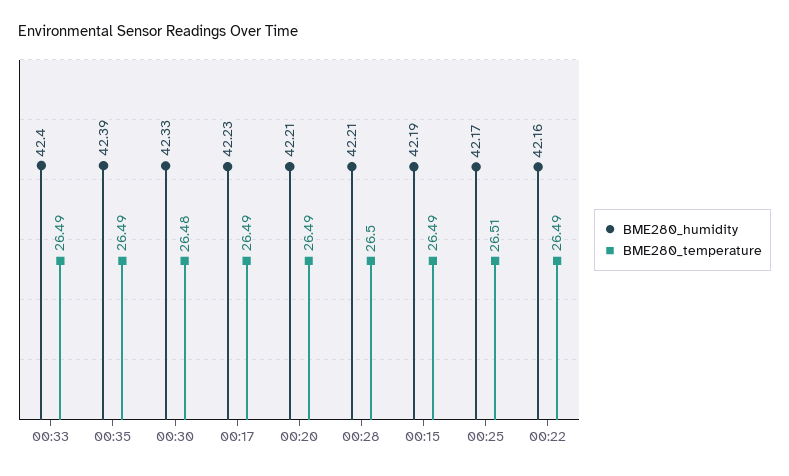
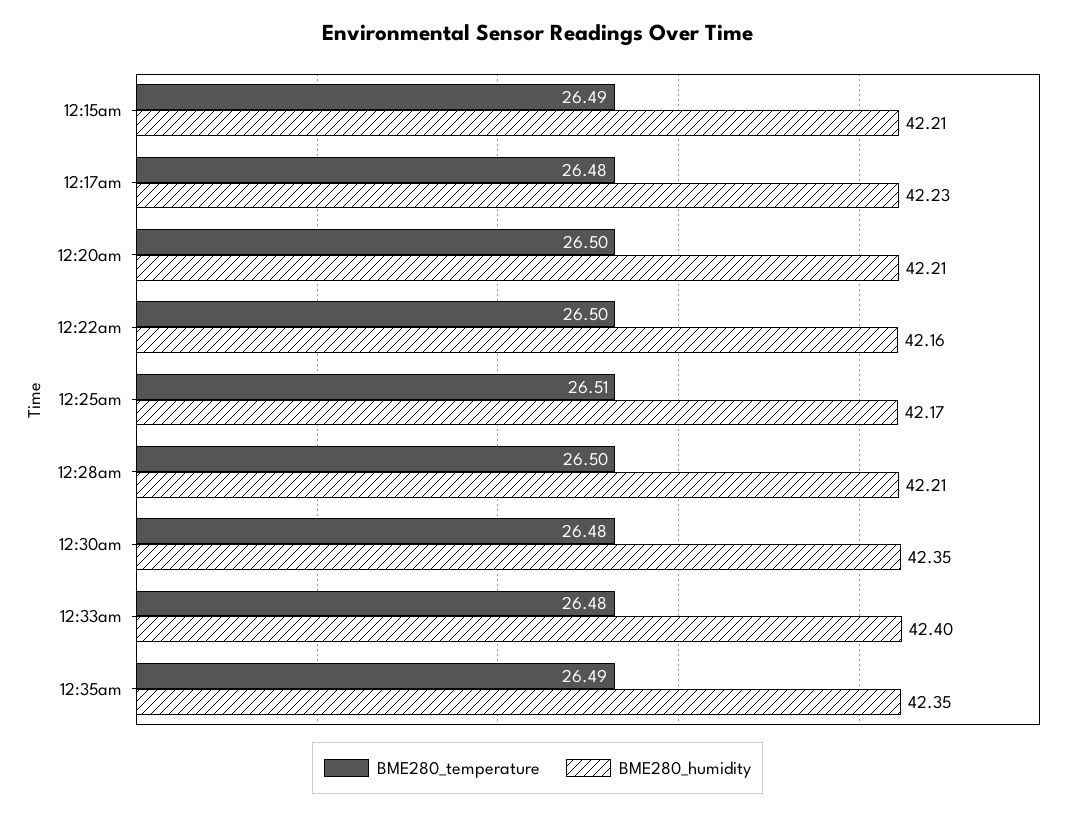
BME280_temperature, 00:33: 26.49 -> 26.48
BME280_humidity, 00:35: 42.39 -> 42.35
BME280_humidity, 00:30: 42.33 -> 42.35
BME280_temperature, 00:17: 26.49 -> 26.48
BME280_temperature, 00:20: 26.49 -> 26.5
BME280_humidity, 00:15: 42.19 -> 42.21
BME280_temperature, 00:22: 26.49 -> 26.5

